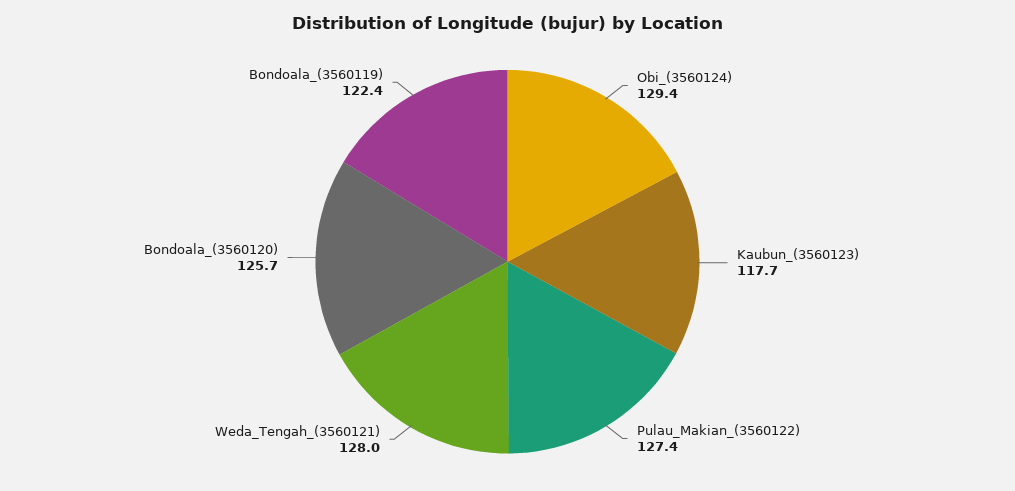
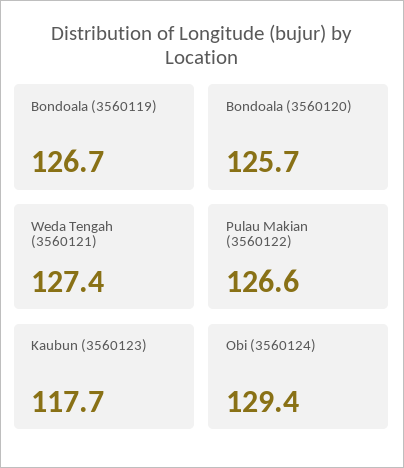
Pulau_Makian_(3560122): 127.4 -> 126.6
Weda_Tengah_(3560121): 128 -> 127.4
Bondoala_(3560119): 122.4 -> 126.7

